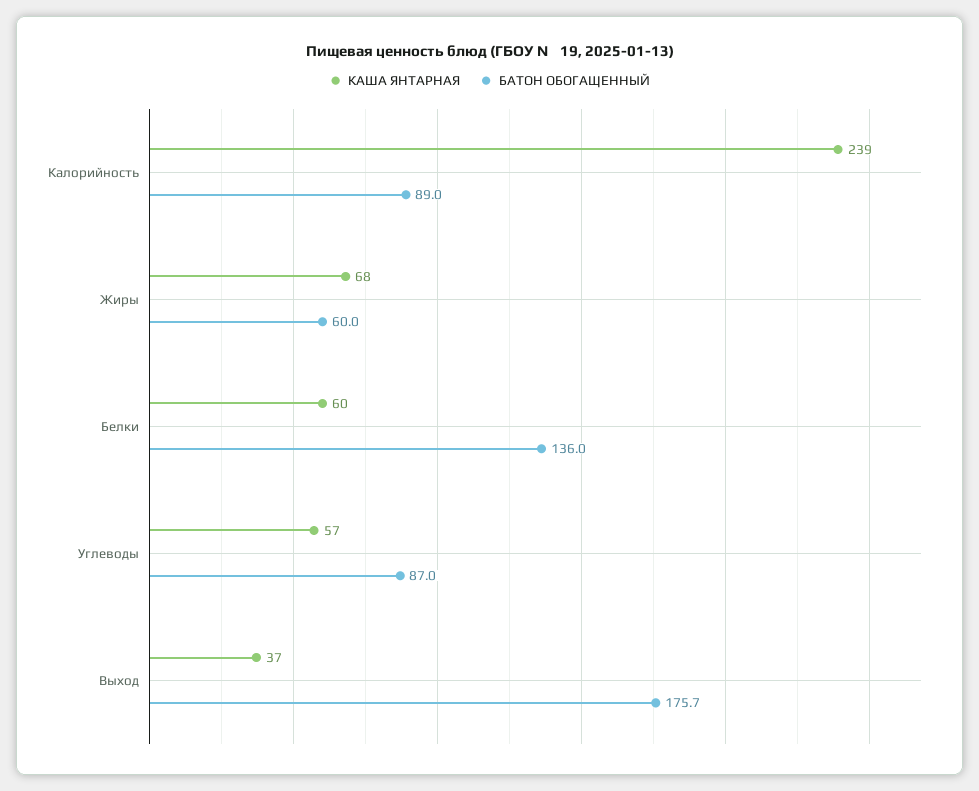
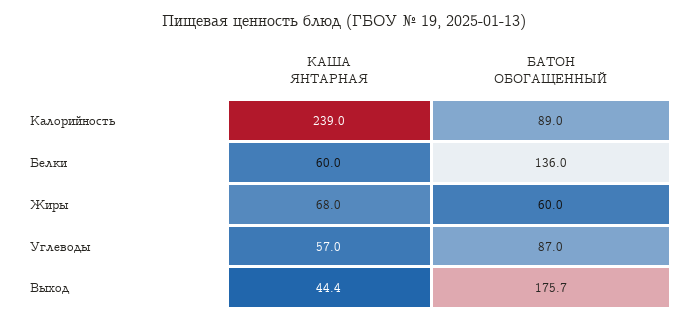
КАША ЯНТАРНАЯ, Выход: 37 -> 44.4

